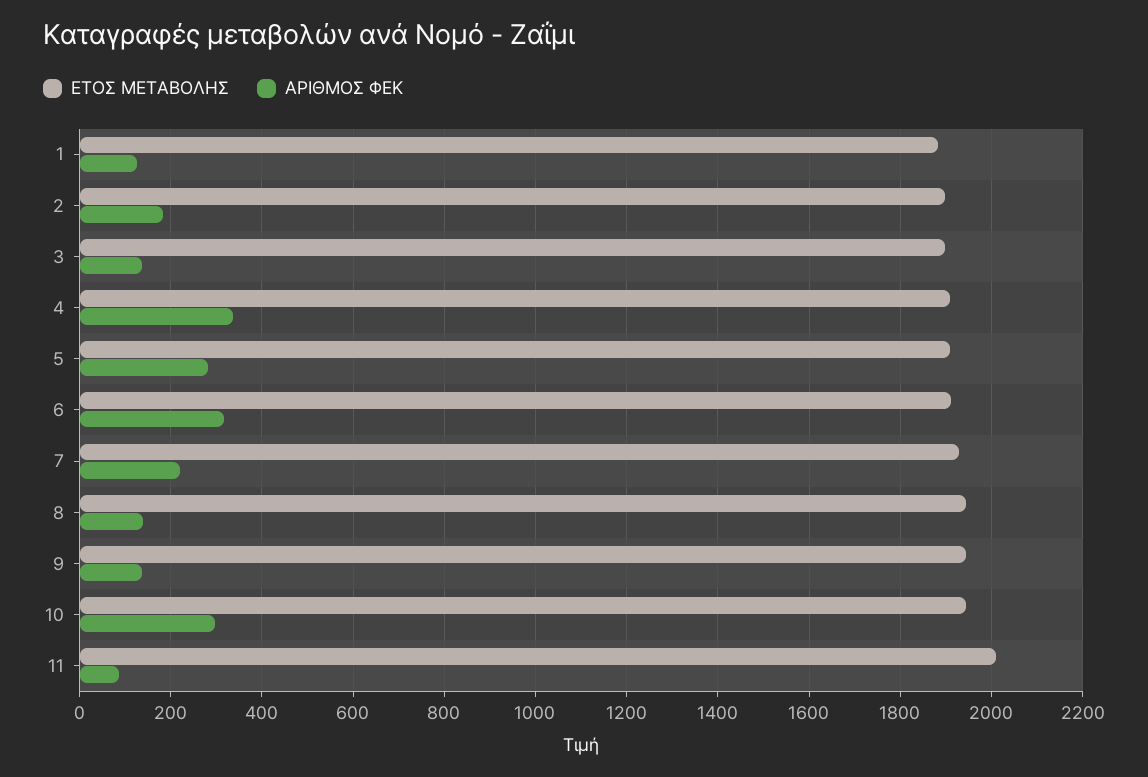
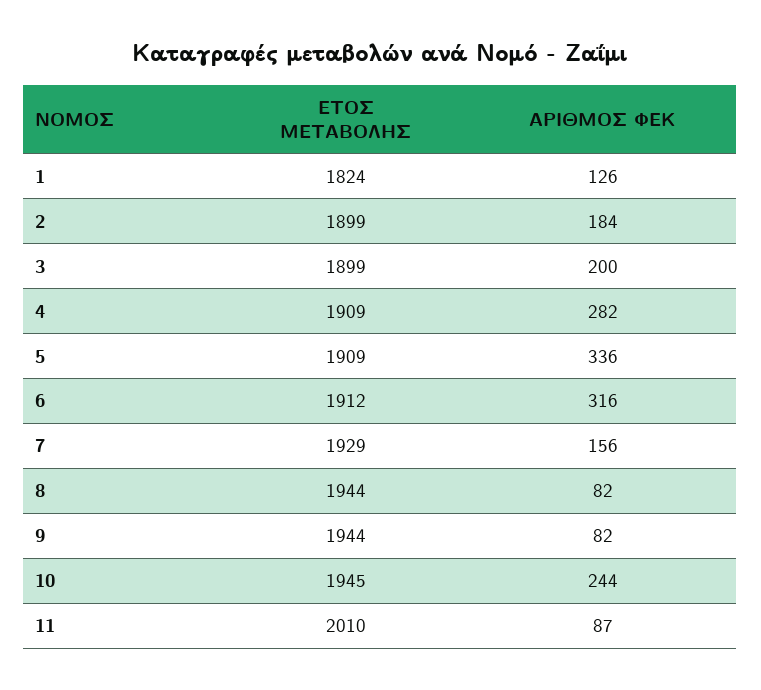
ΕΤΟΣ ΜΕΤΑΒΟΛΗΣ, 1: 1880 -> 1824
ΑΡΙΘΜΟΣ ΦΕΚ, 3: 140 -> 200
ΑΡΙΘΜΟΣ ΦΕΚ, 4: 340 -> 282
ΑΡΙΘΜΟΣ ΦΕΚ, 5: 280 -> 336
ΑΡΙΘΜΟΣ ΦΕΚ, 7: 220 -> 156
ΑΡΙΘΜΟΣ ΦΕΚ, 8: 140 -> 82
ΑΡΙΘΜΟΣ ΦΕΚ, 9: 140 -> 82
ΑΡΙΘΜΟΣ ΦΕΚ, 10: 300 -> 244

